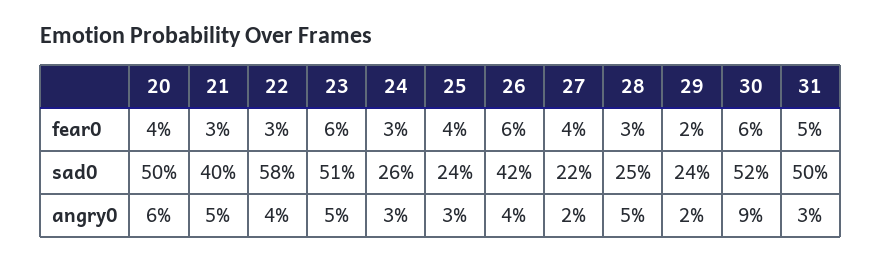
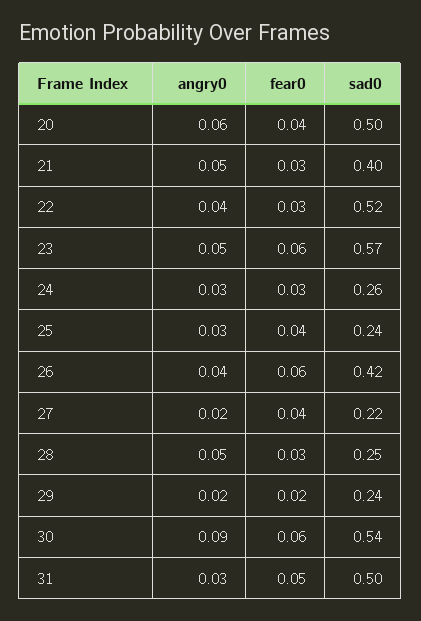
22, sad0: 0.58 -> 0.52
23, sad0: 0.51 -> 0.57
30, sad0: 0.52 -> 0.54

